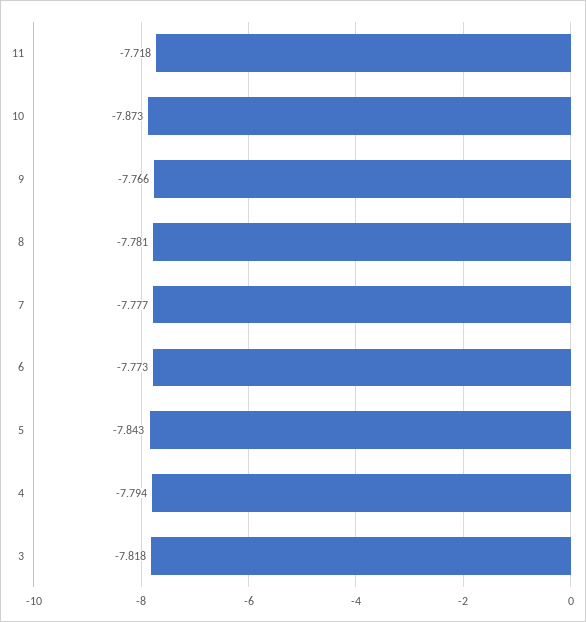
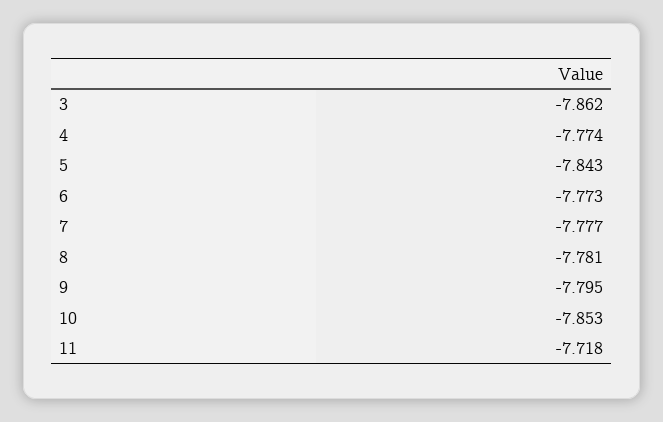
10: -7.873 -> -7.853
9: -7.766 -> -7.795
4: -7.794 -> -7.774
3: -7.818 -> -7.862

